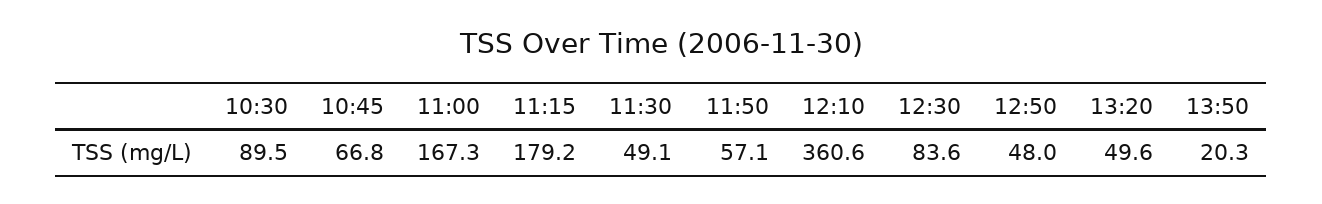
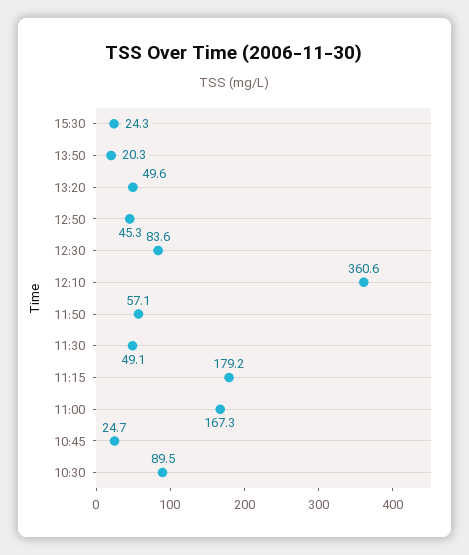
10:45: 66.8 -> 24.7
12:50: 48 -> 45.3
15:30: none -> 24.3

